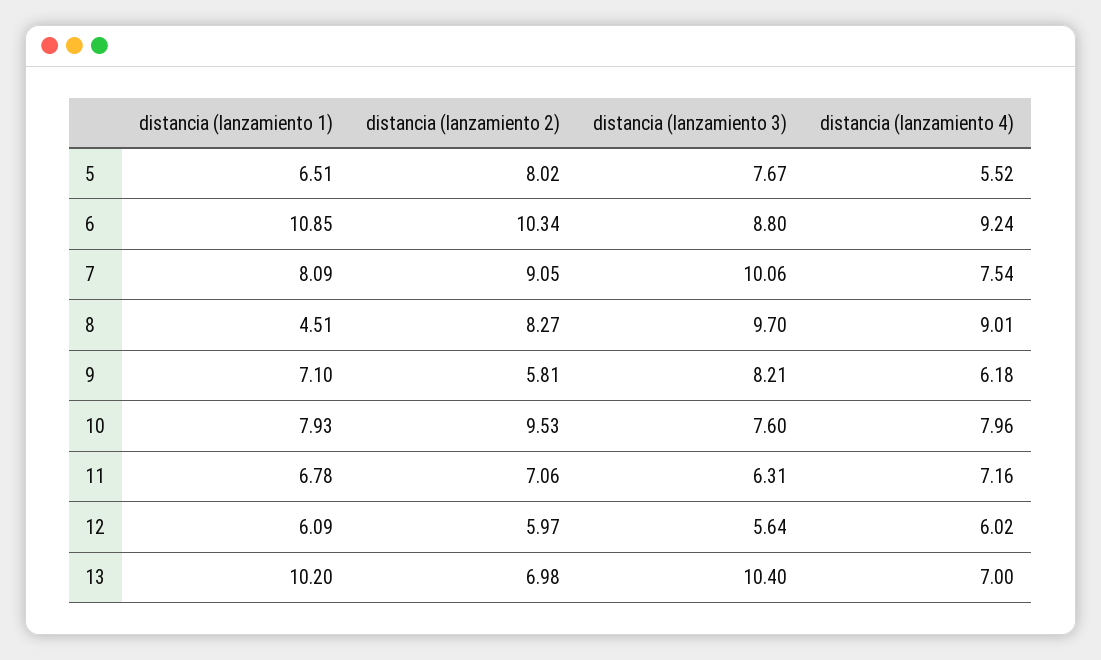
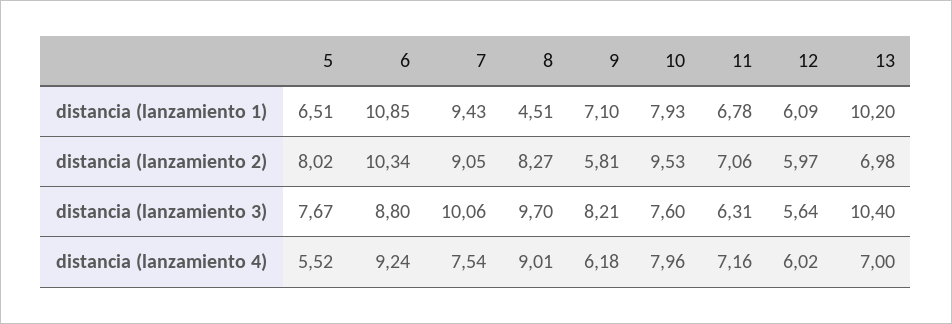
distancia (lanzamiento 1), 7: 8.09 -> 9.43

